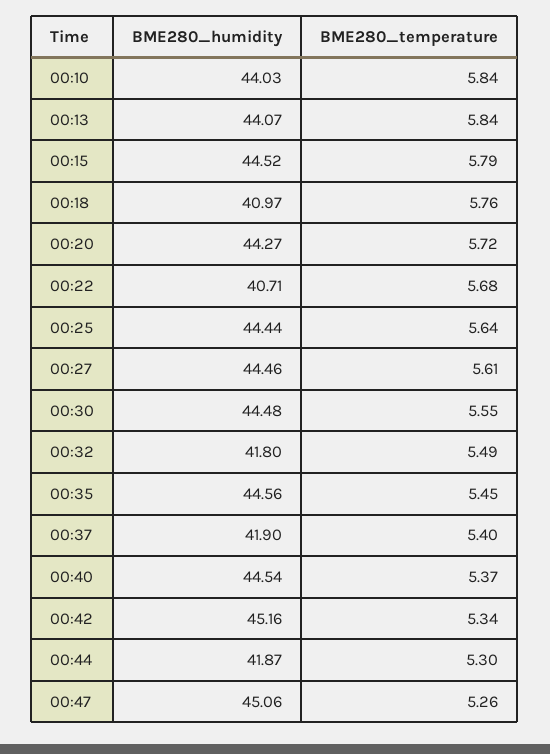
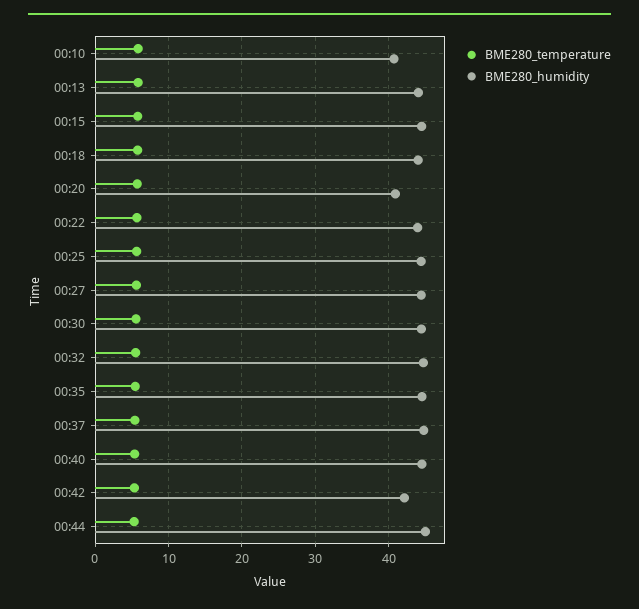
BME280_humidity, 00:10: 44.03 -> 41
BME280_humidity, 00:18: 40.97 -> 44
BME280_humidity, 00:20: 44.27 -> 41
BME280_humidity, 00:22: 40.71 -> 44
BME280_humidity, 00:32: 41.8 -> 45
BME280_humidity, 00:37: 41.9 -> 45
BME280_humidity, 00:42: 45.16 -> 42
BME280_humidity, 00:44: 41.87 -> 45
BME280_humidity, 00:47: 45.06 -> none
BME280_temperature, 00:47: 5.26 -> none

